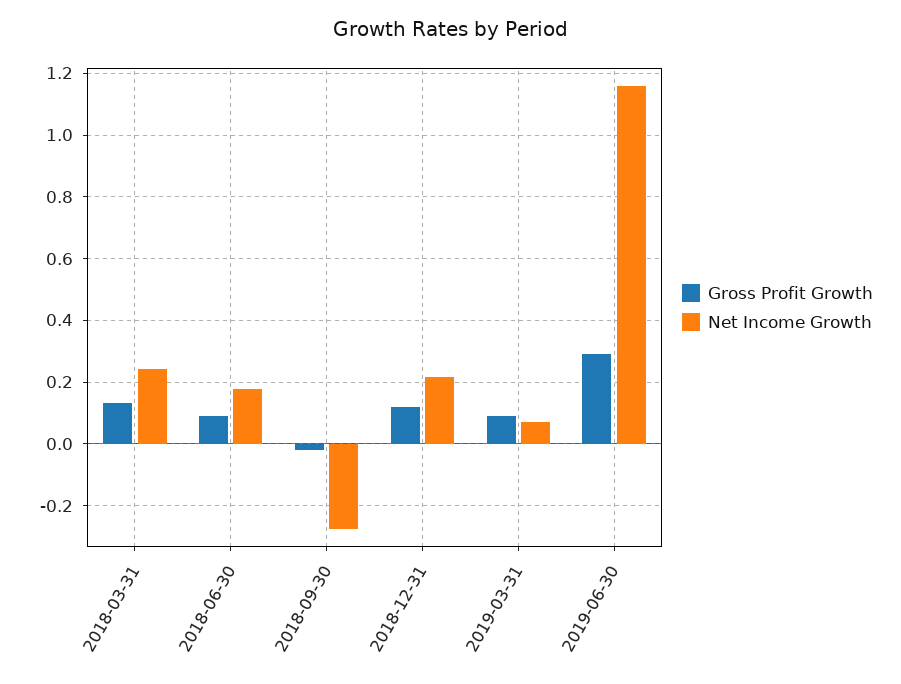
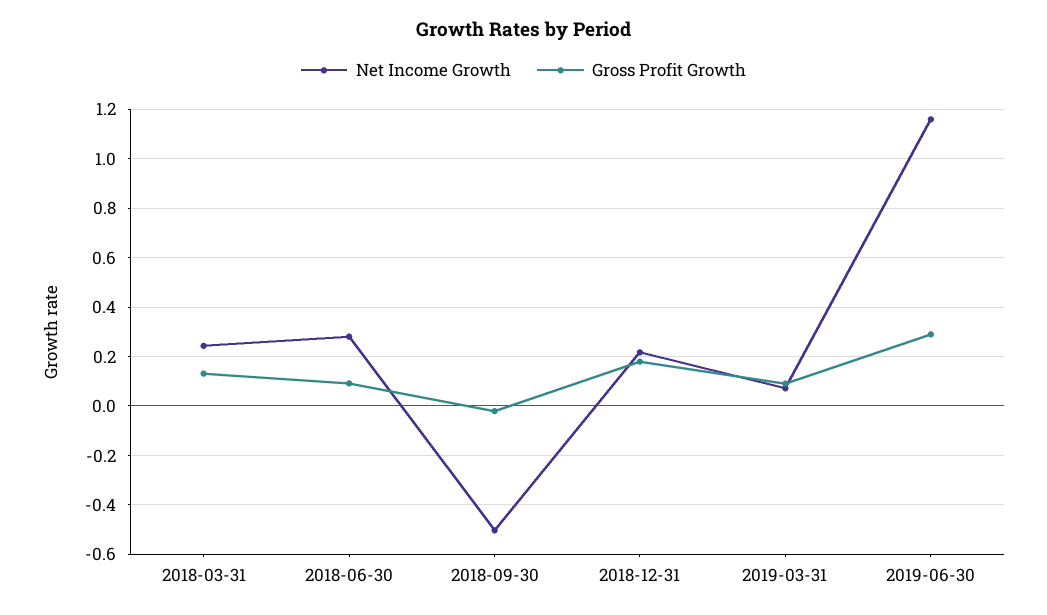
Net Income Growth, 2018-06-30: 0.18 -> 0.275
Net Income Growth, 2018-09-30: -0.28 -> -0.5
Gross Profit Growth, 2018-12-31: 0.12 -> 0.175

